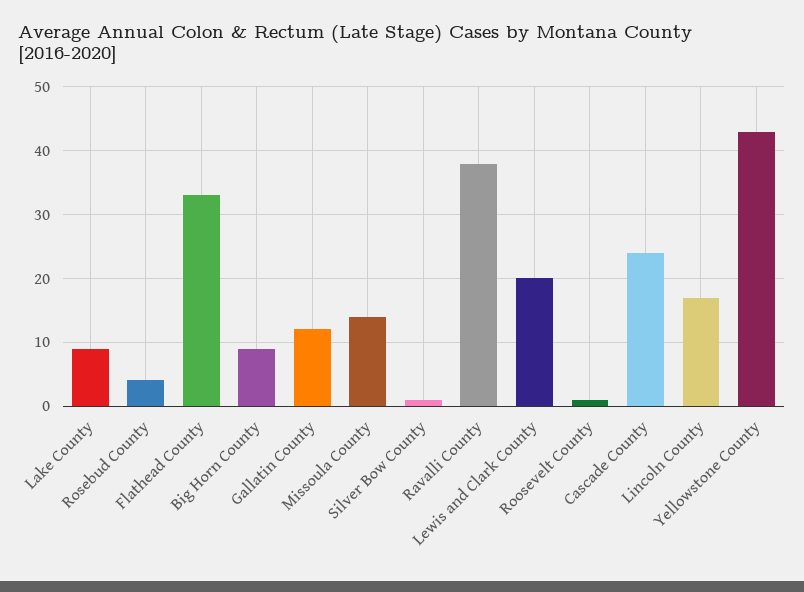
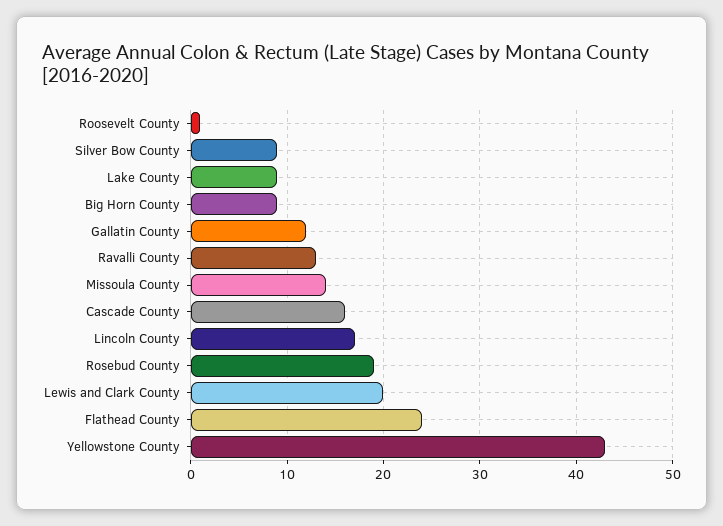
Rosebud County: 4 -> 19
Flathead County: 33 -> 24
Silver Bow County: 1 -> 9
Ravalli County: 38 -> 13
Cascade County: 24 -> 16

